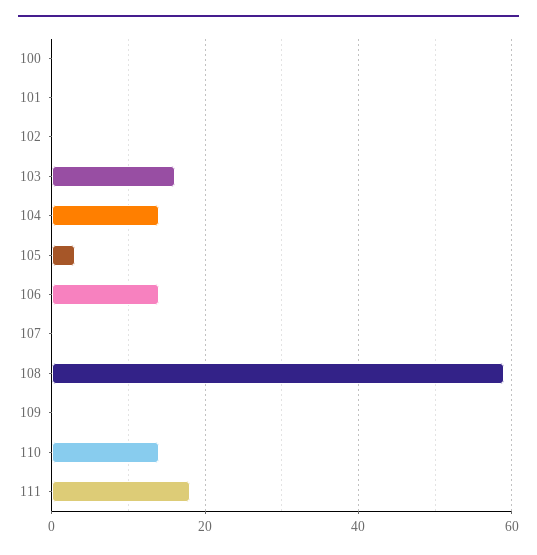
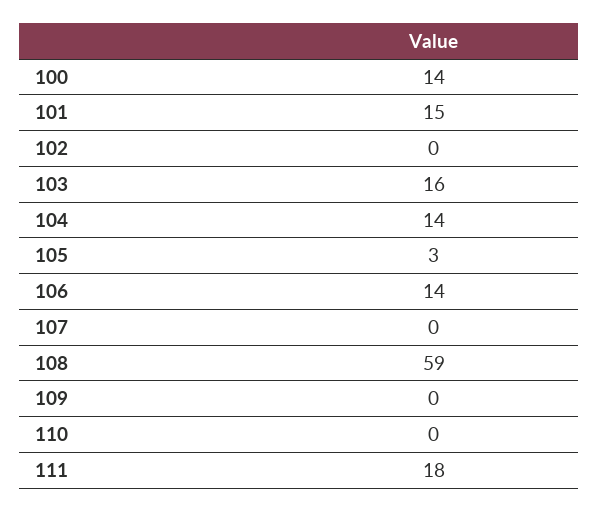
100: 0 -> 14
101: 0 -> 15
110: 15 -> 0

